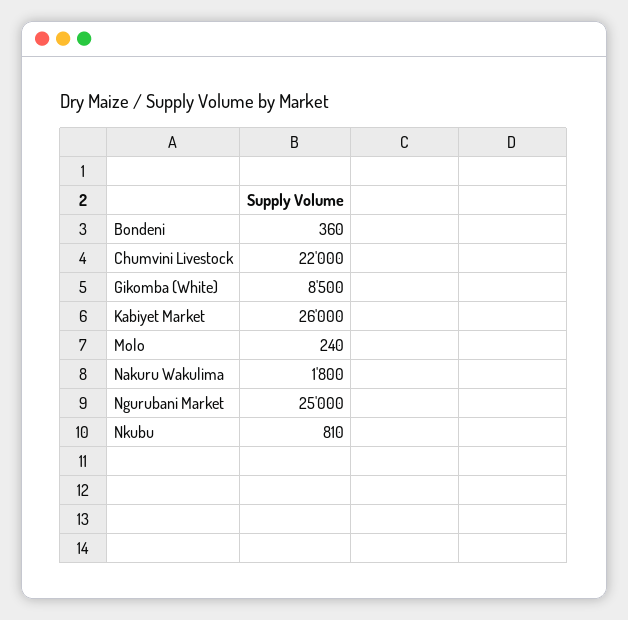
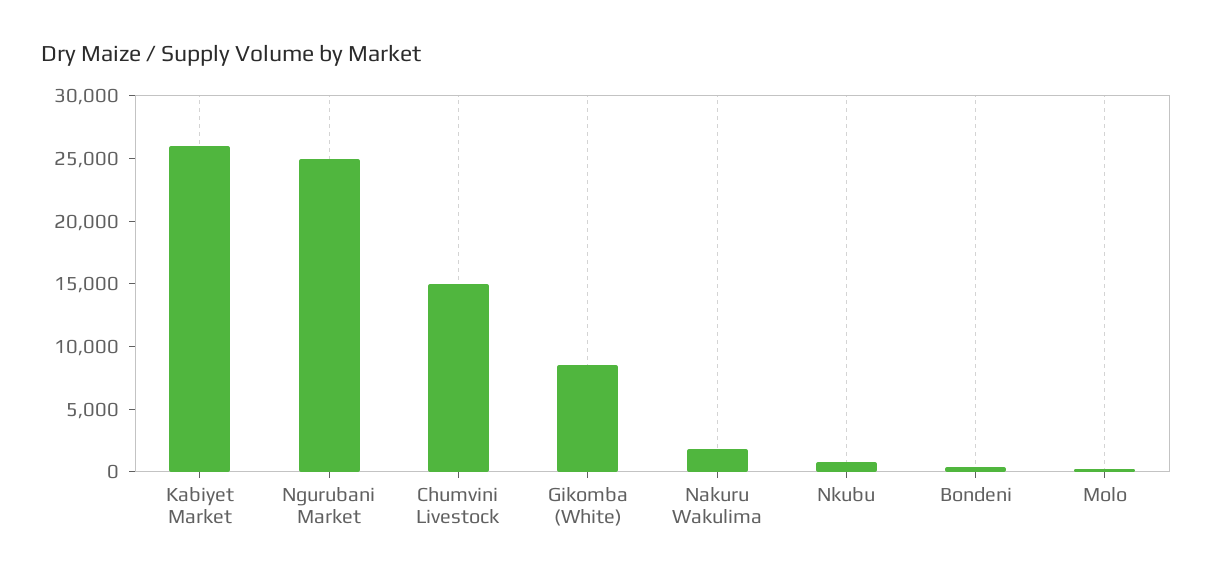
Chumvini Livestock: 22000 -> 15000

